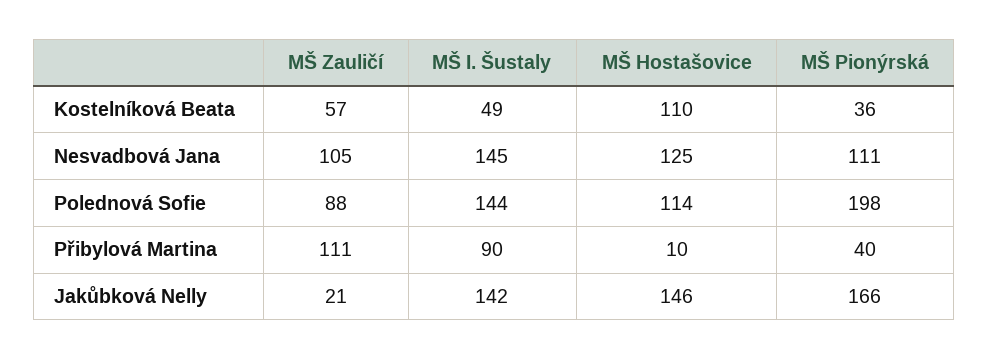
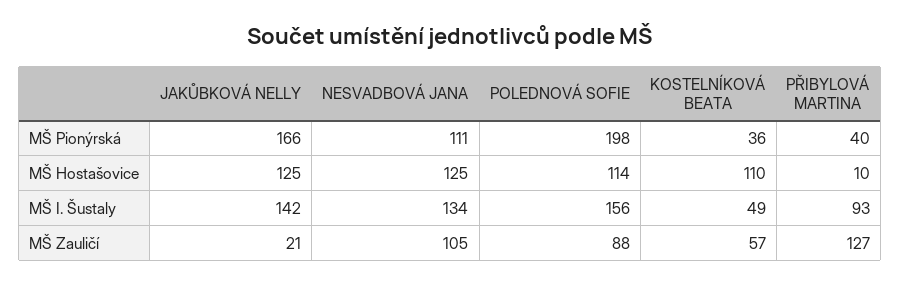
MŠ I. Šustaly, Nesvadbová Jana: 145 -> 134
MŠ I. Šustaly, Polednová Sofie: 144 -> 156
MŠ Zauličí, Přibylová Martina: 111 -> 127
MŠ I. Šustaly, Přibylová Martina: 90 -> 93
MŠ Hostašovice, Jakůbková Nelly: 146 -> 125

